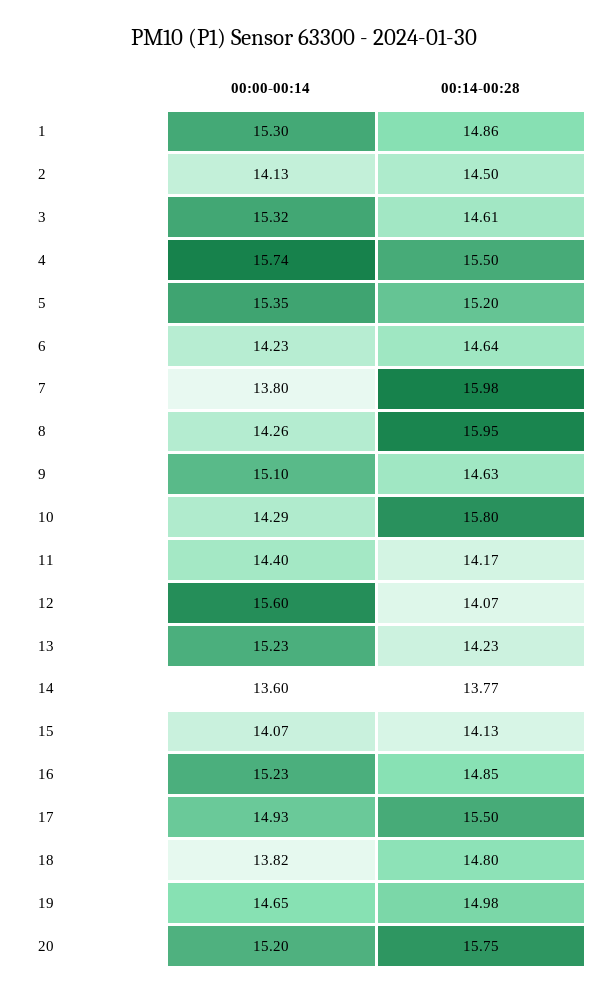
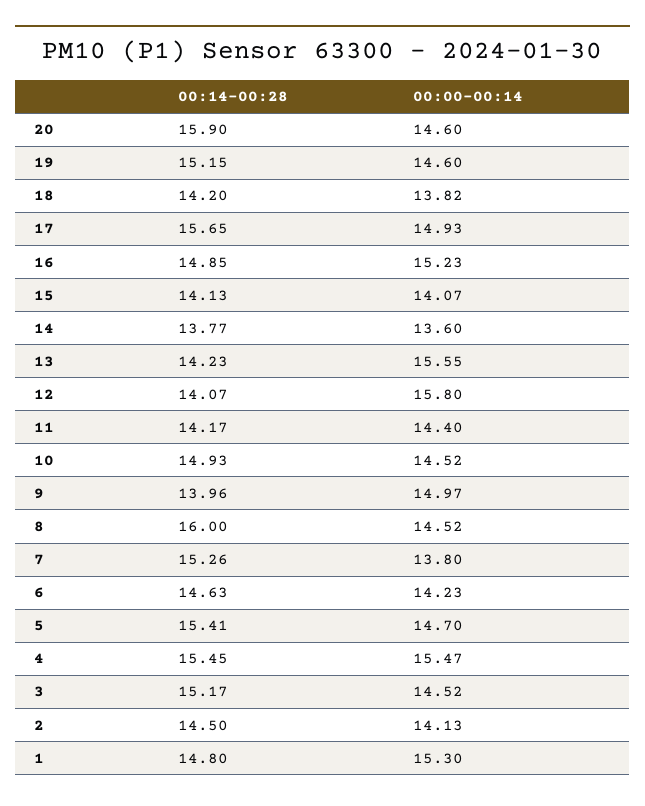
00:14-00:28, 1: 14.86 -> 14.8
00:00-00:14, 3: 15.32 -> 14.52
00:14-00:28, 3: 14.61 -> 15.17
00:00-00:14, 4: 15.74 -> 15.47
00:14-00:28, 4: 15.5 -> 15.45
00:00-00:14, 5: 15.35 -> 14.7
00:14-00:28, 5: 15.2 -> 15.41
00:14-00:28, 6: 14.64 -> 14.63
00:14-00:28, 7: 15.98 -> 15.26
00:00-00:14, 8: 14.26 -> 14.52
00:14-00:28, 8: 15.95 -> 16
00:00-00:14, 9: 15.1 -> 14.97
00:14-00:28, 9: 14.63 -> 13.96
00:00-00:14, 10: 14.29 -> 14.52
00:14-00:28, 10: 15.8 -> 14.93
00:00-00:14, 12: 15.6 -> 15.8
00:00-00:14, 13: 15.23 -> 15.55
00:14-00:28, 17: 15.5 -> 15.65
00:14-00:28, 18: 14.8 -> 14.2
00:00-00:14, 19: 14.65 -> 14.6
00:14-00:28, 19: 14.98 -> 15.15
00:00-00:14, 20: 15.2 -> 14.6
00:14-00:28, 20: 15.75 -> 15.9

